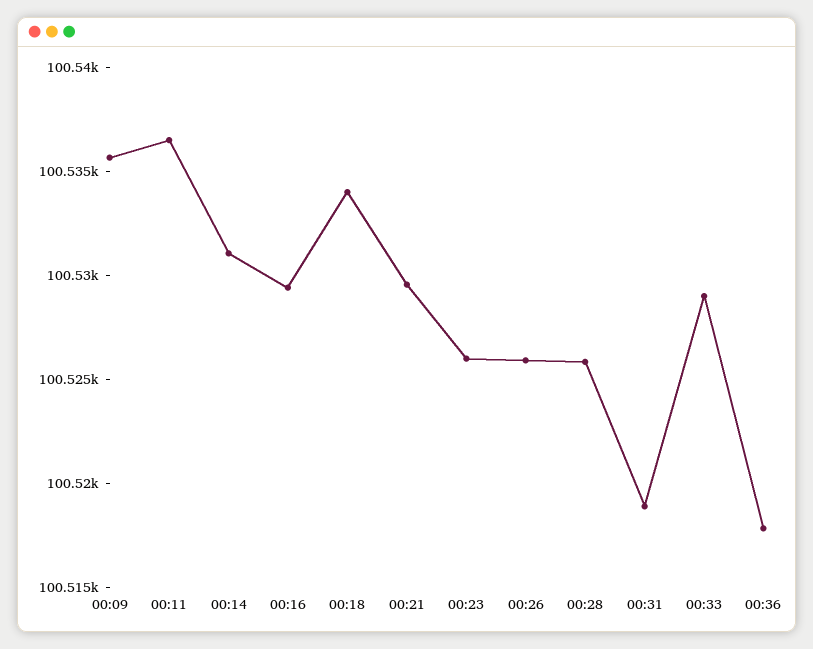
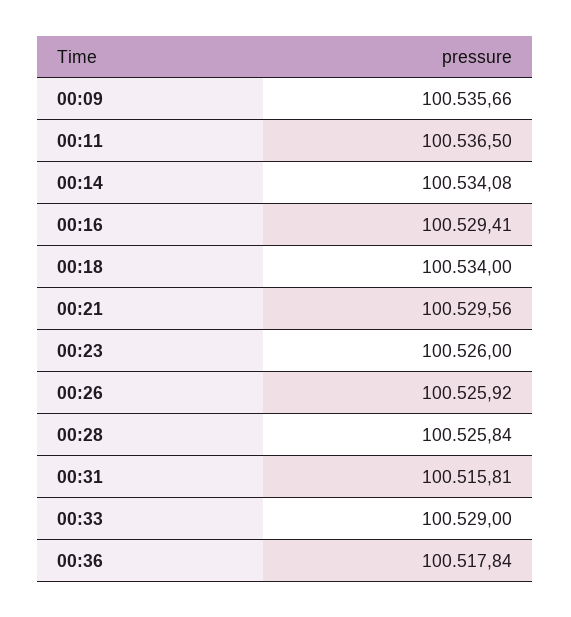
00:14: 100531 -> 100534.08
00:31: 100519 -> 100515.81

